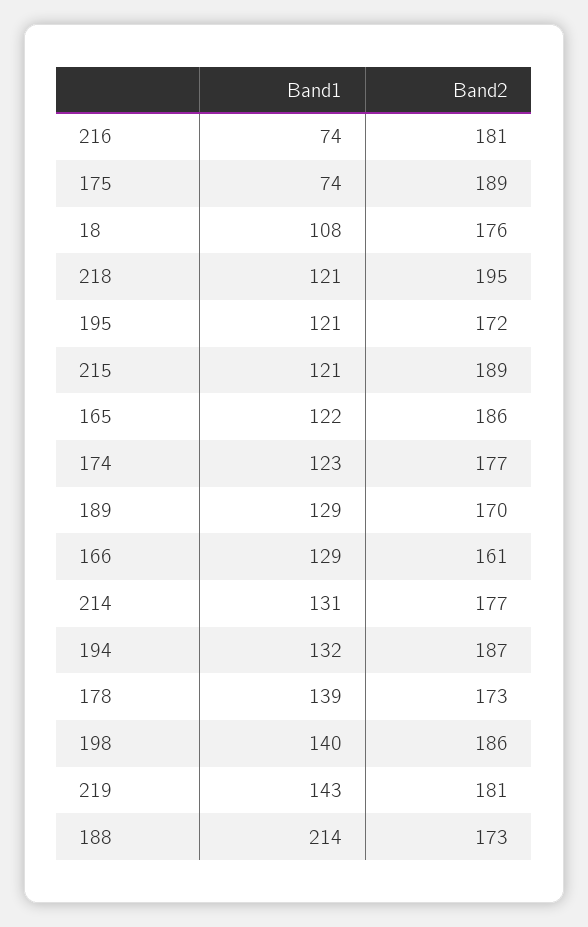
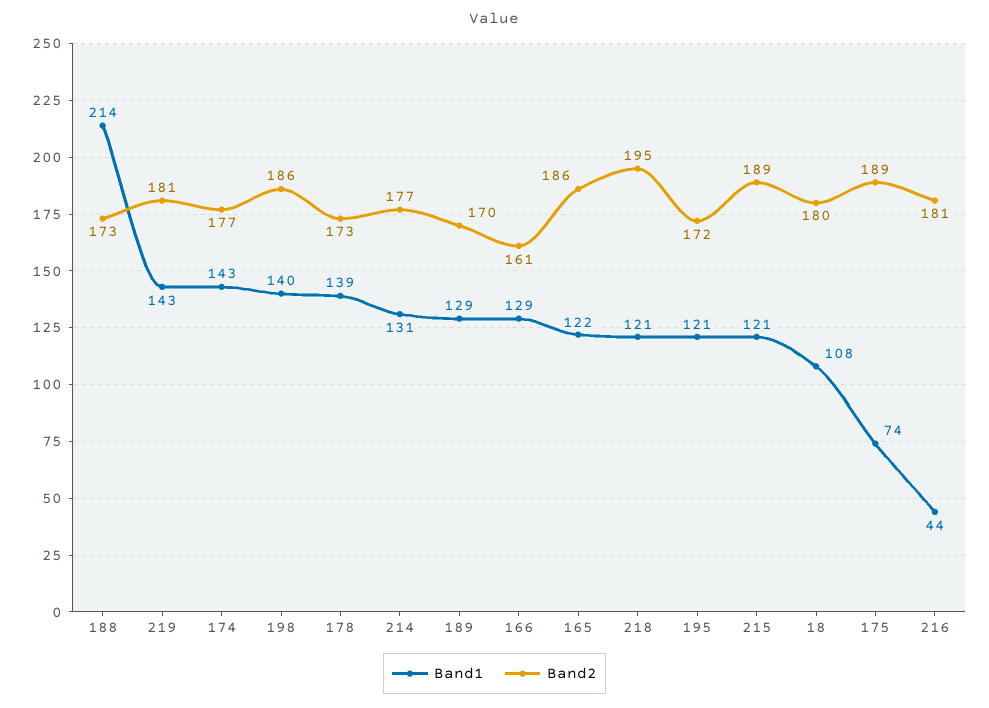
Band1, 216: 74 -> 44
Band2, 18: 176 -> 180
Band1, 174: 123 -> 143
Band1, 194: 132 -> none
Band2, 194: 187 -> none

